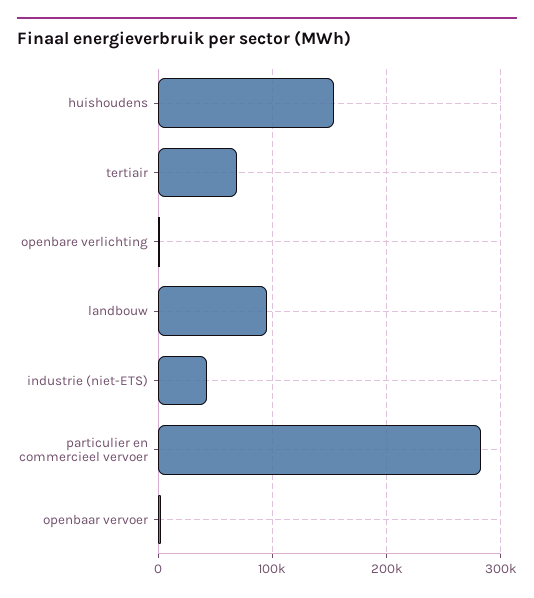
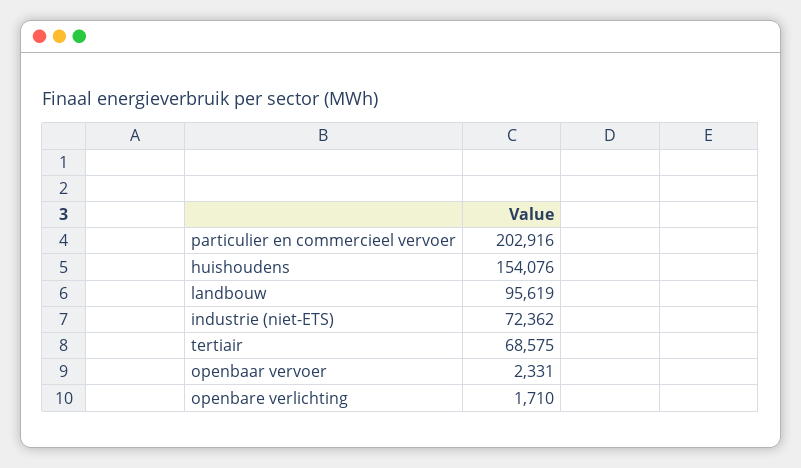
industrie (niet-ETS): 40000 -> 72362
particulier en commercieel vervoer: 280000 -> 202916

